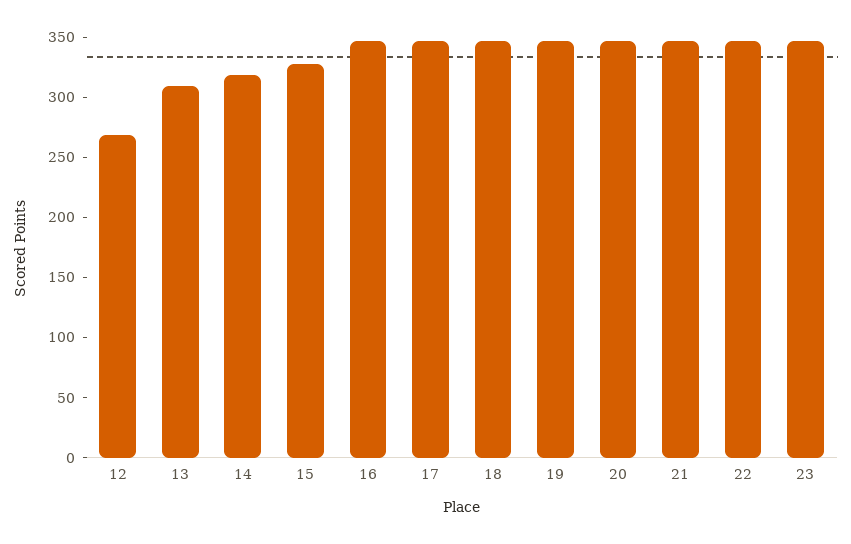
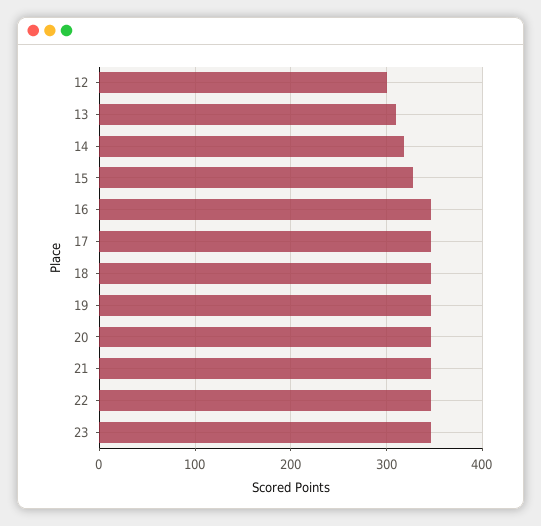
12: 270 -> 300

